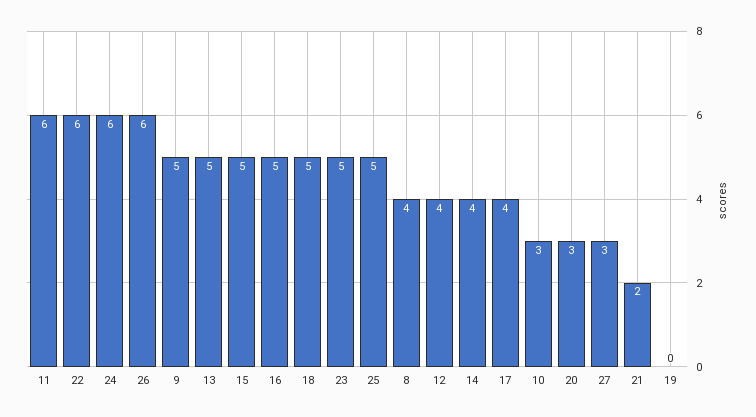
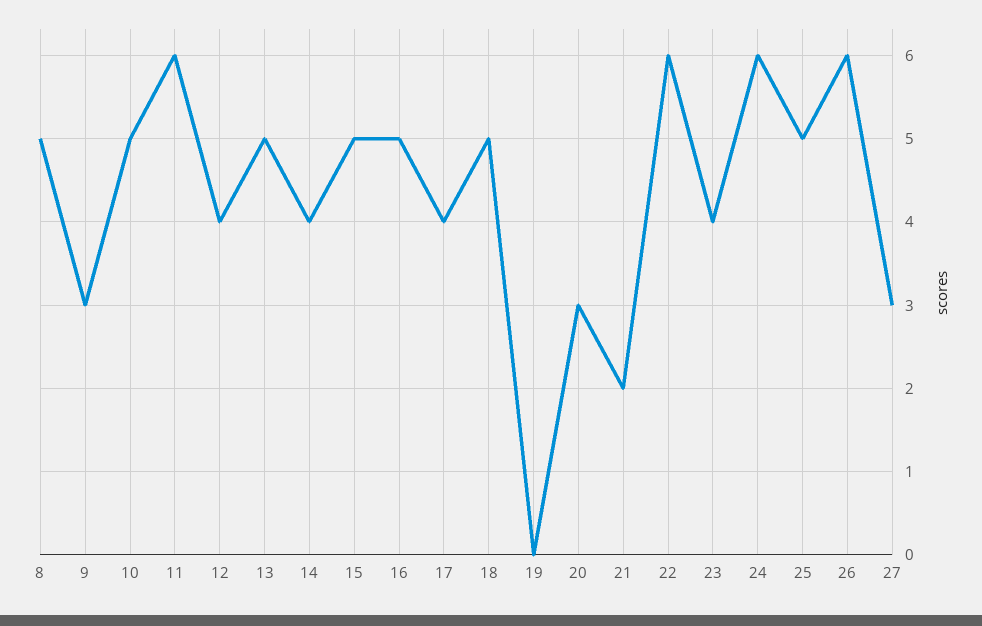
9: 5 -> 3
23: 5 -> 4
8: 4 -> 5
10: 3 -> 5

